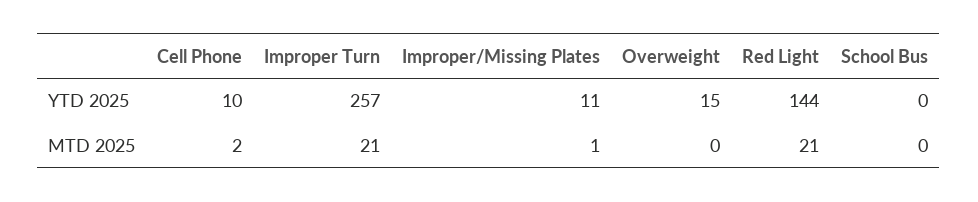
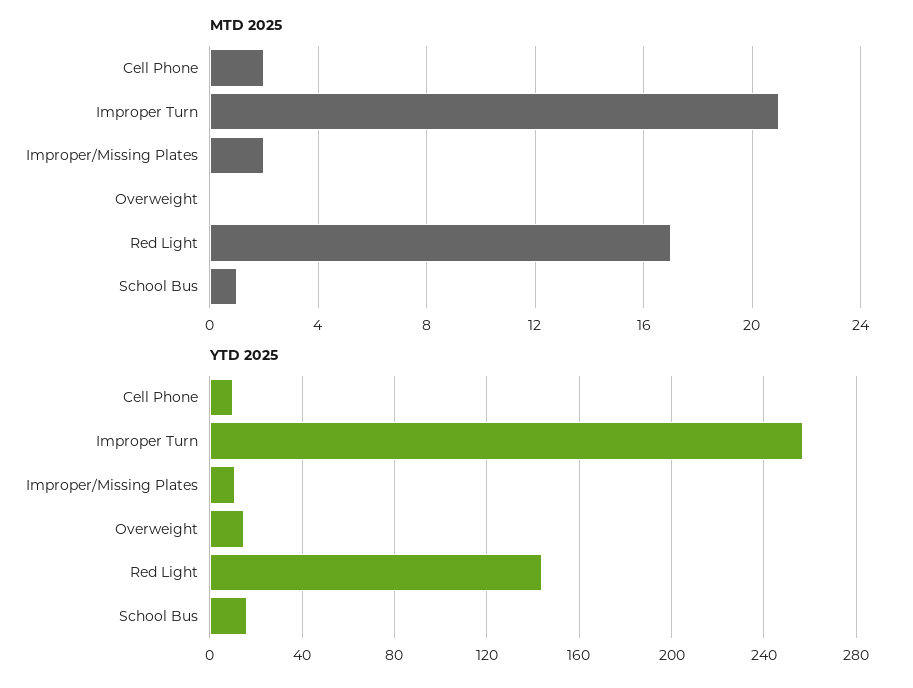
YTD 2025, School Bus: 0 -> 15
MTD 2025, Improper/Missing Plates: 1 -> 2
MTD 2025, Red Light: 21 -> 17
MTD 2025, School Bus: 0 -> 1

